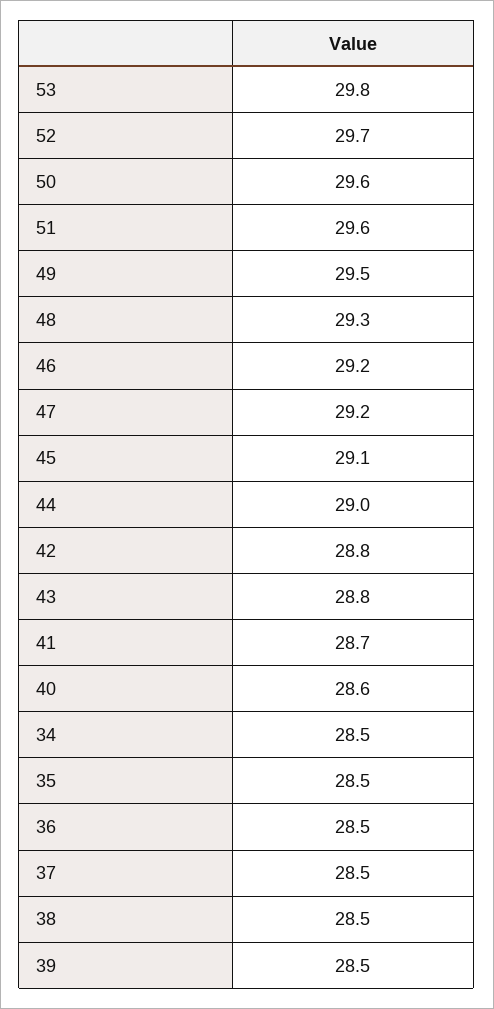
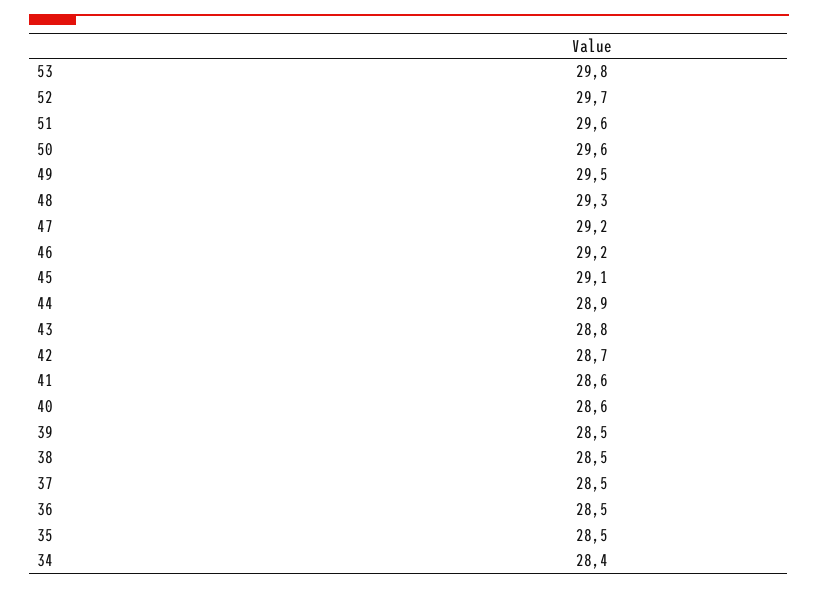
44: 29 -> 28.9
42: 28.8 -> 28.7
41: 28.7 -> 28.6
34: 28.5 -> 28.4

